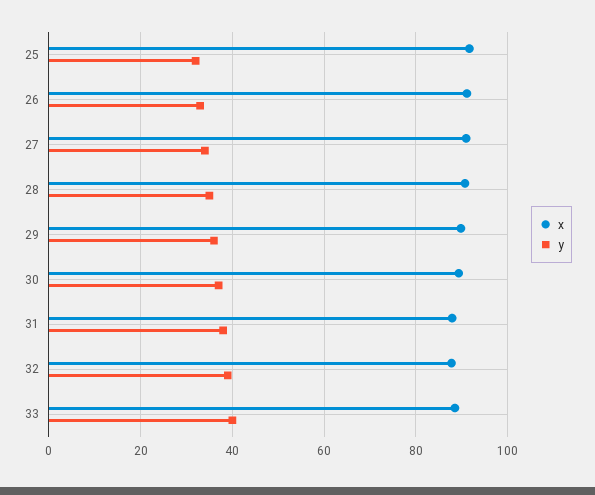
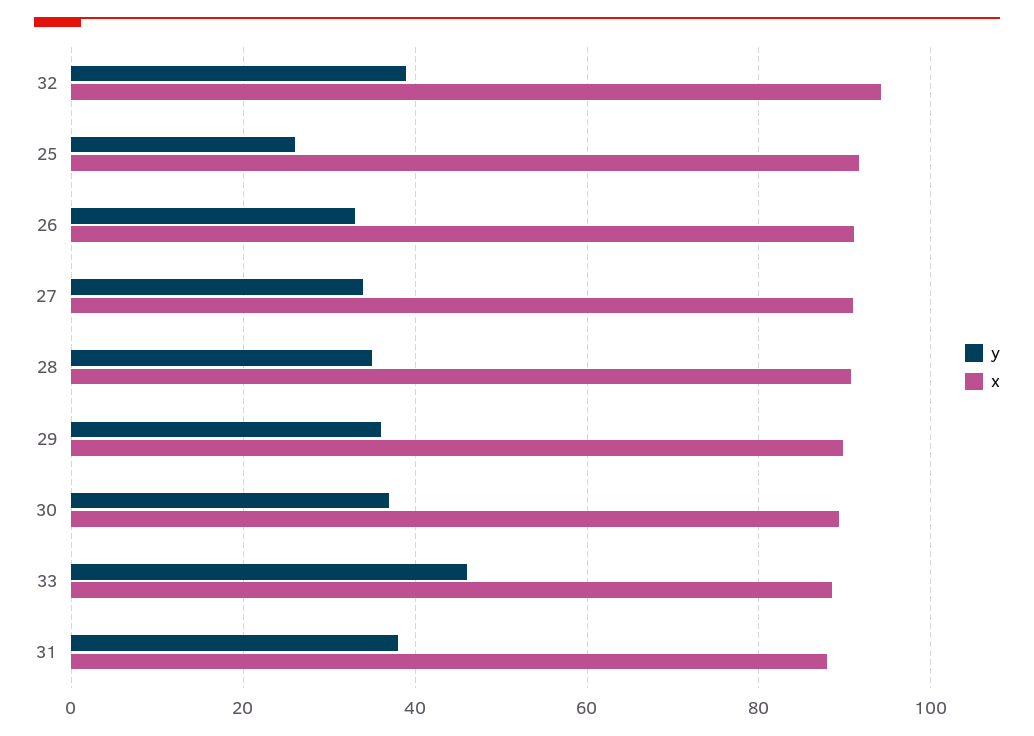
y, 25: 32 -> 26
x, 32: 88 -> 94
y, 33: 40 -> 46

